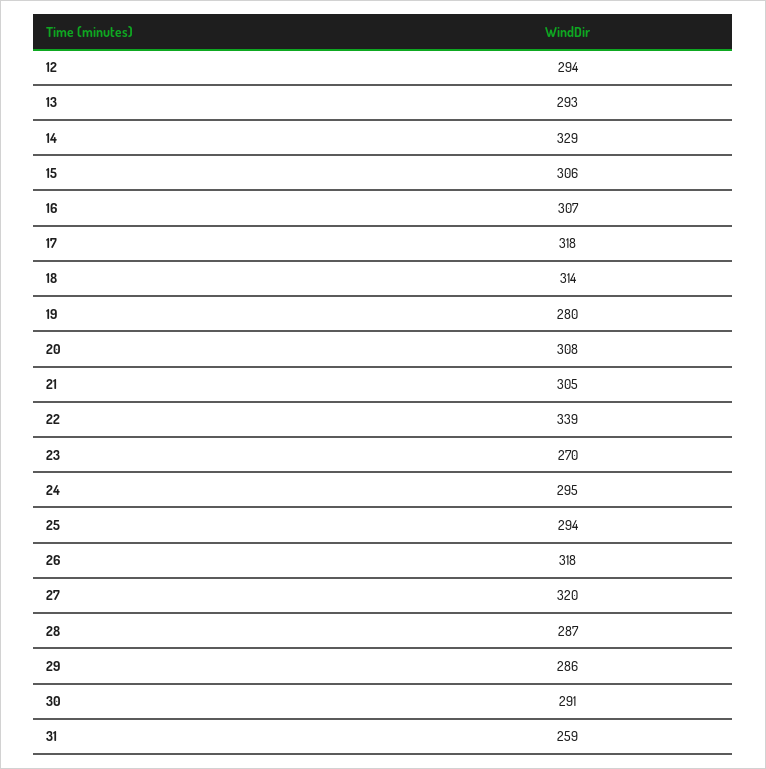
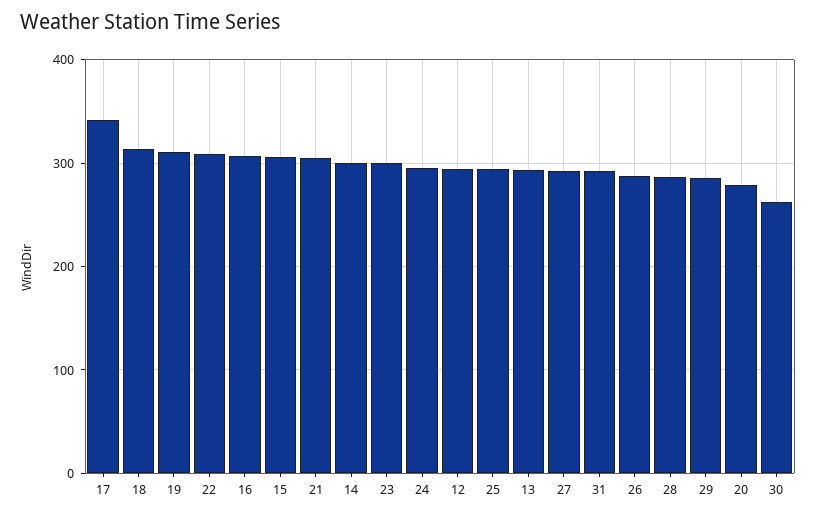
14: 329 -> 300
17: 318 -> 340
19: 280 -> 310
20: 308 -> 280
22: 339 -> 310
23: 270 -> 300
26: 318 -> 290
27: 320 -> 290
30: 291 -> 260
31: 259 -> 290

